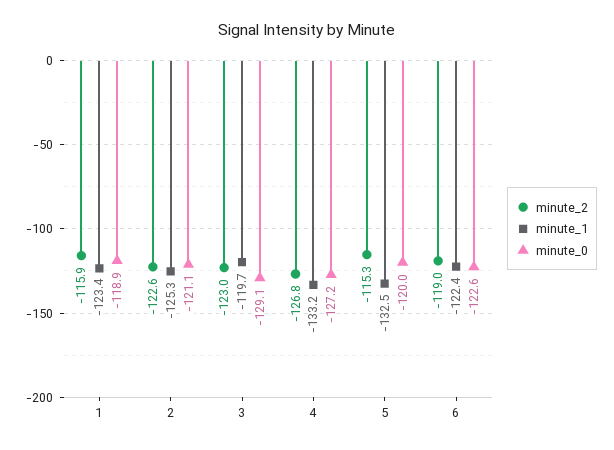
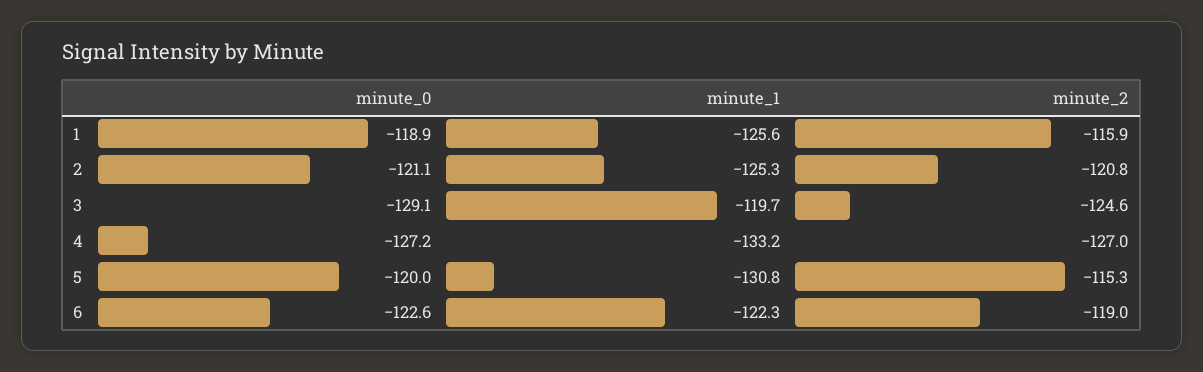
minute_1, 1: -123.4 -> -125.6
minute_2, 2: -122.6 -> -120.8
minute_2, 3: -123 -> -124.6
minute_2, 4: -126.8 -> -127
minute_1, 5: -132.5 -> -130.8
minute_1, 6: -122.4 -> -122.3

